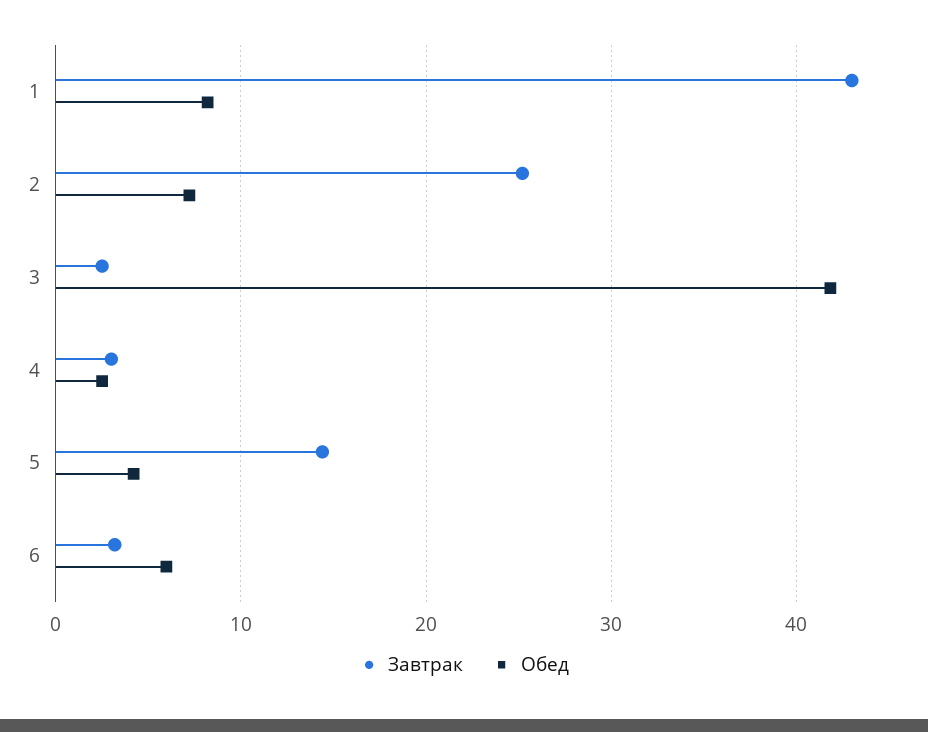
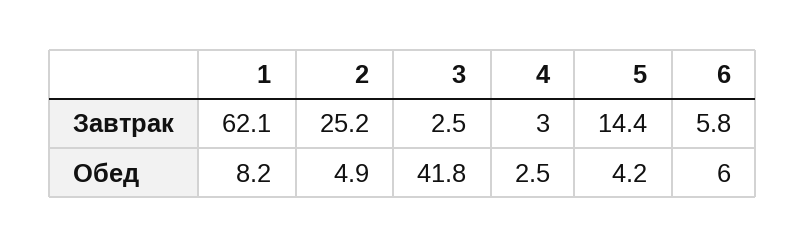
Завтрак, 1: 43 -> 62.1
Обед, 2: 7 -> 4.9
Завтрак, 6: 3 -> 5.8

